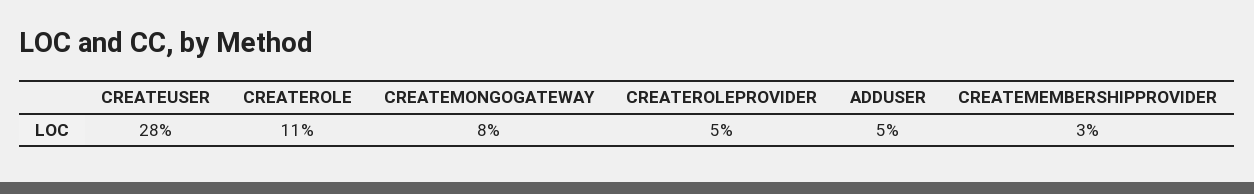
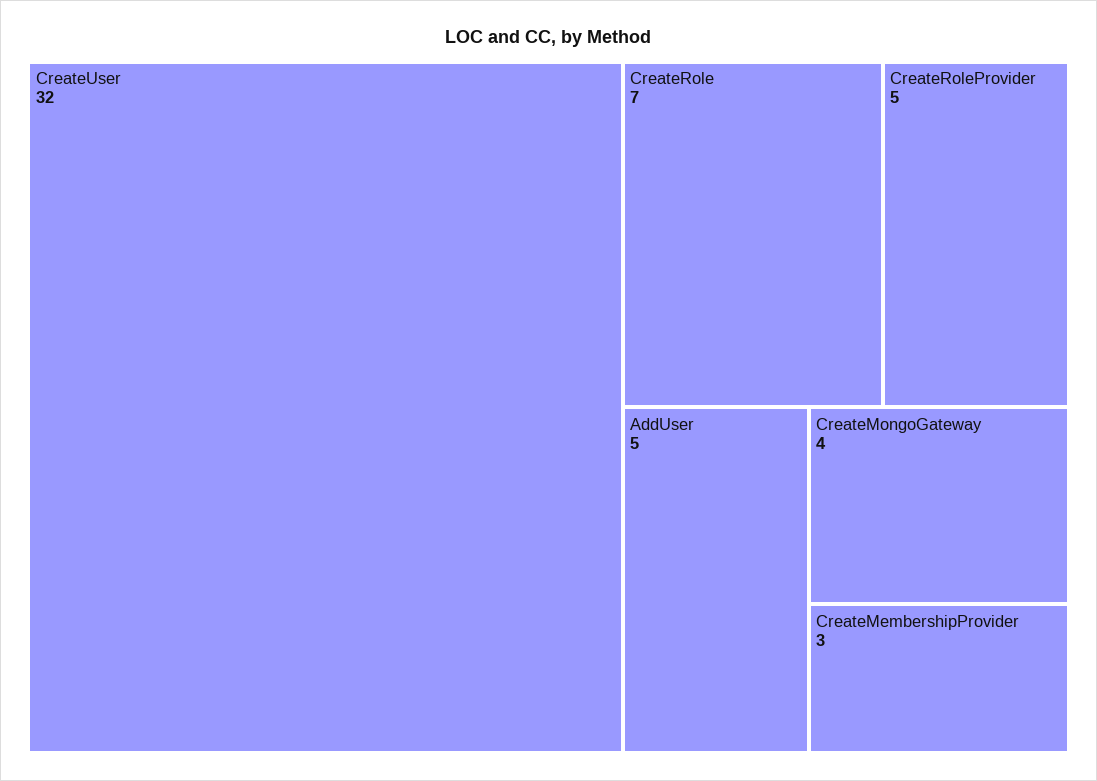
CREATEUSER: 28 -> 32
CREATEROLE: 11 -> 7
CREATEMONGOGATEWAY: 8 -> 4

